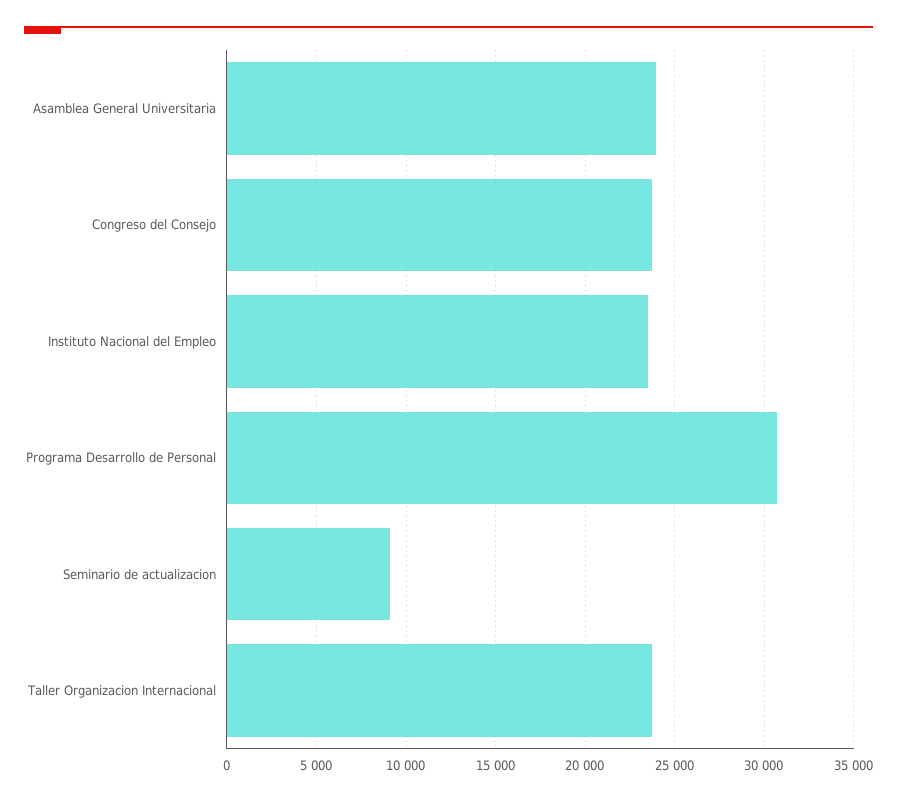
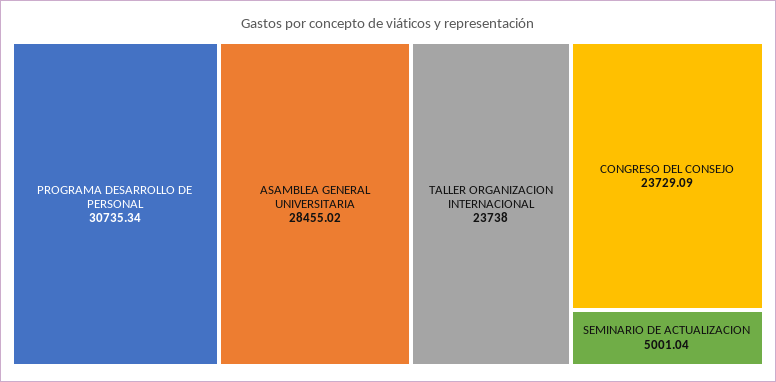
Asamblea General Universitaria: 24000 -> 28455.02
Instituto Nacional del Empleo: 23500 -> none
Seminario de actualizacion: 9000 -> 5001.04

